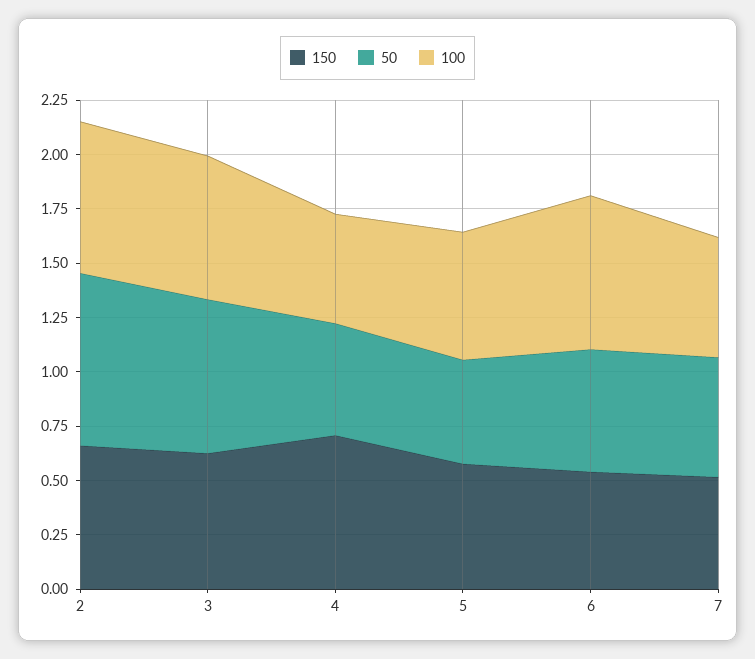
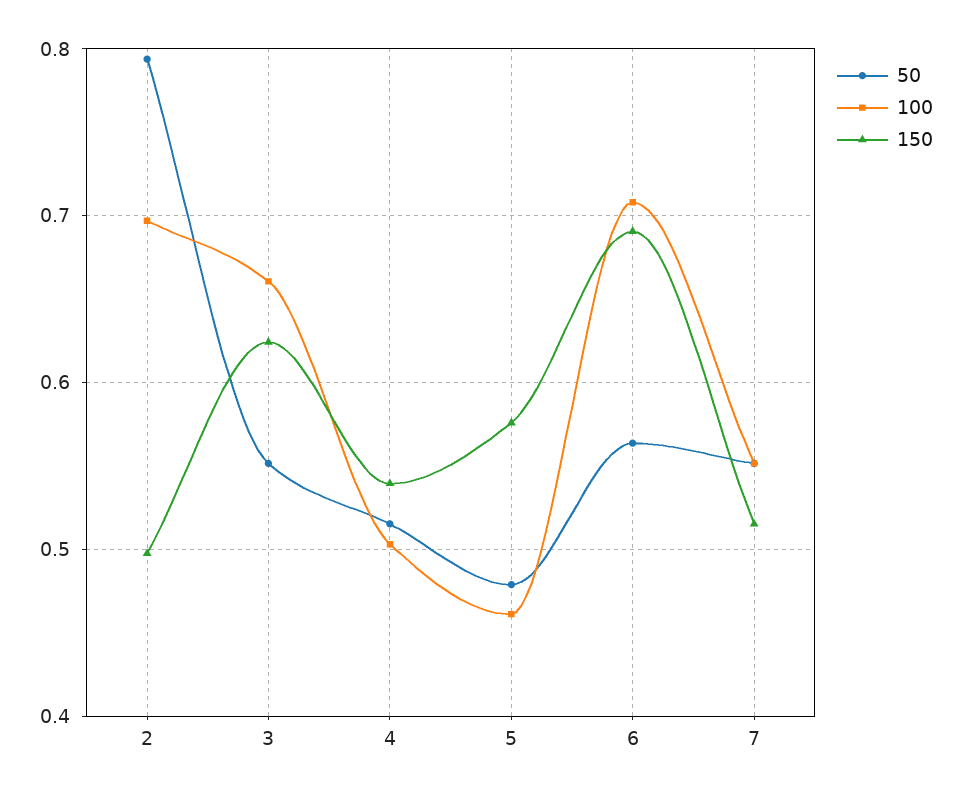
150, 2: 0.65 -> 0.5
50, 3: 0.7 -> 0.55
150, 4: 0.7 -> 0.54
100, 5: 0.6 -> 0.46
150, 6: 0.55 -> 0.69

